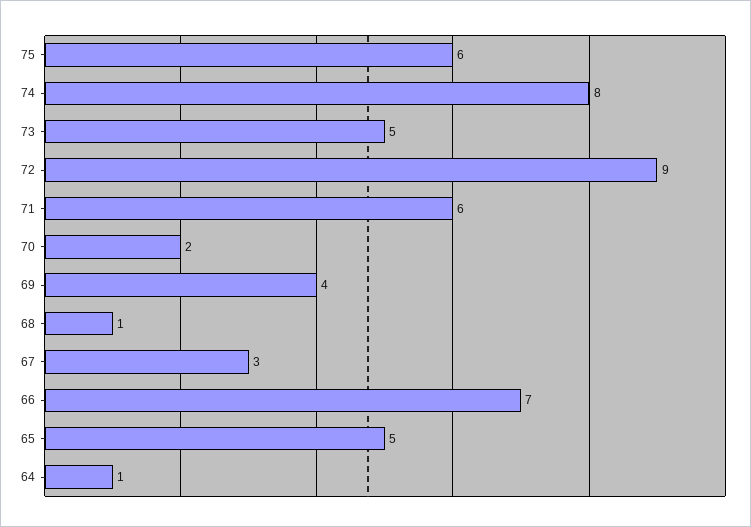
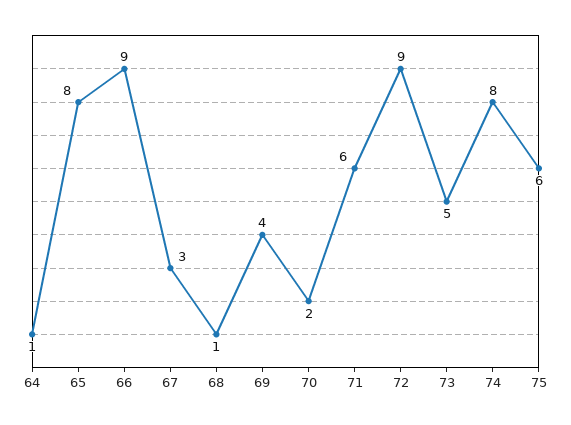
66: 7 -> 9
65: 5 -> 8

